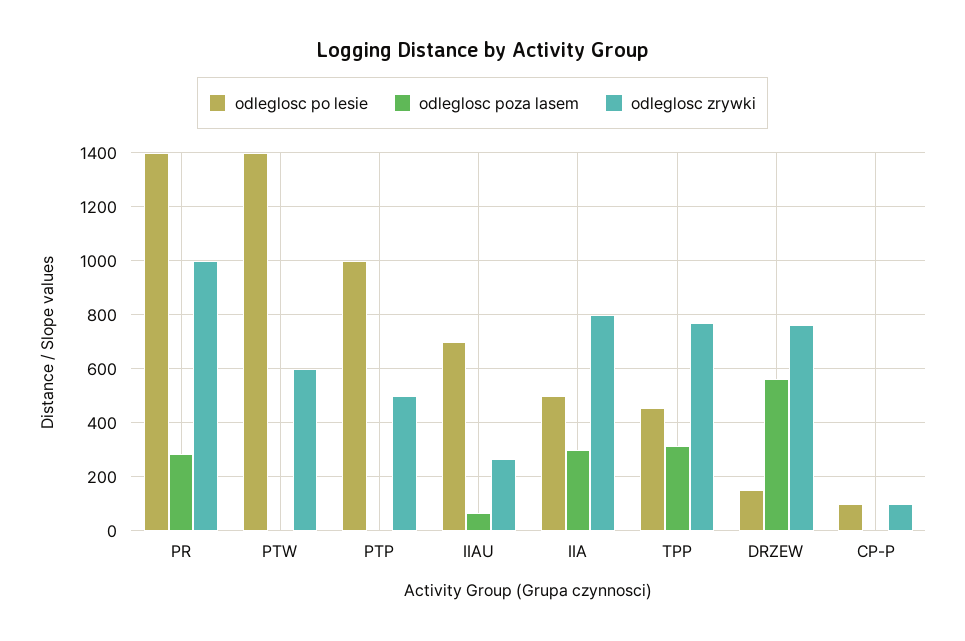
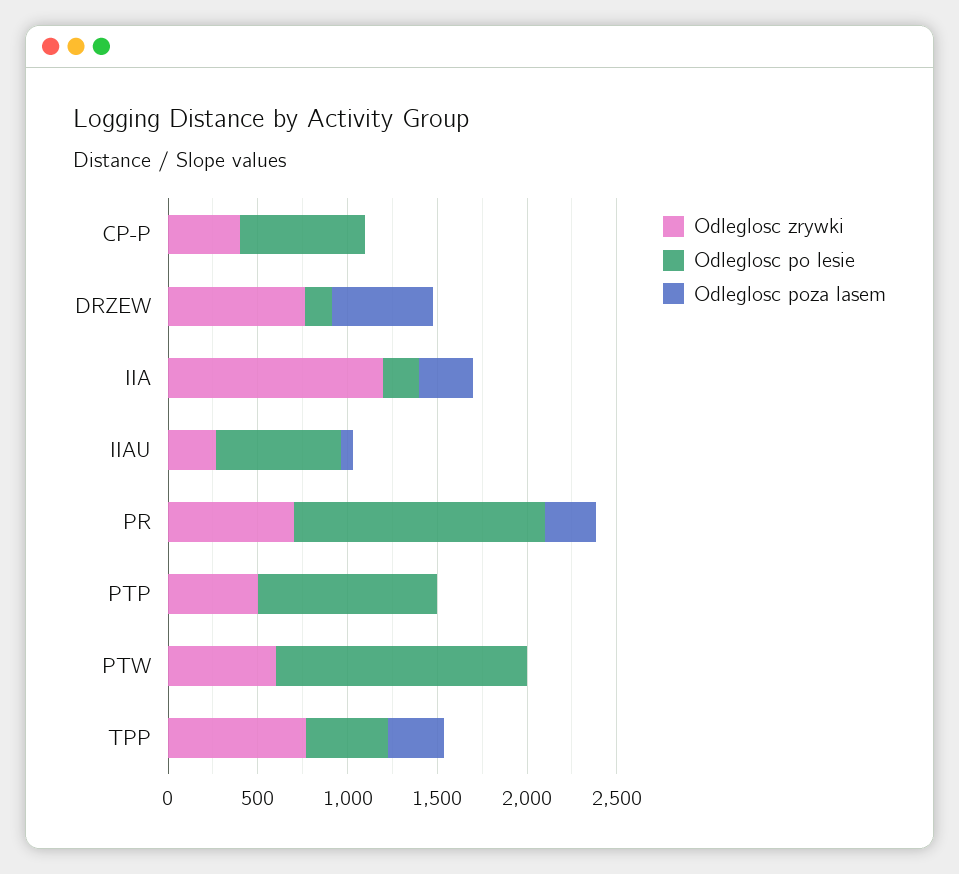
odleglosc zrywki, PR: 1000 -> 700
odleglosc po lesie, IIA: 500 -> 200
odleglosc zrywki, IIA: 800 -> 1200
odleglosc po lesie, CP-P: 100 -> 700
odleglosc zrywki, CP-P: 100 -> 400

